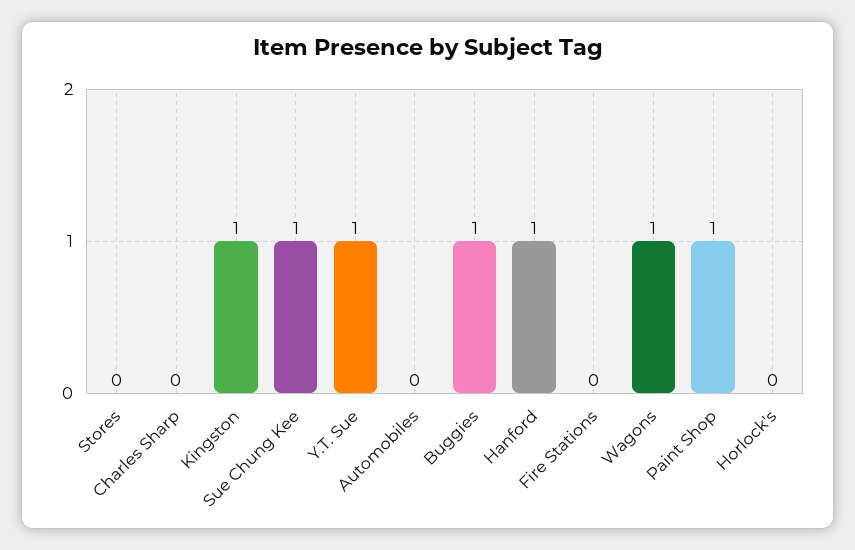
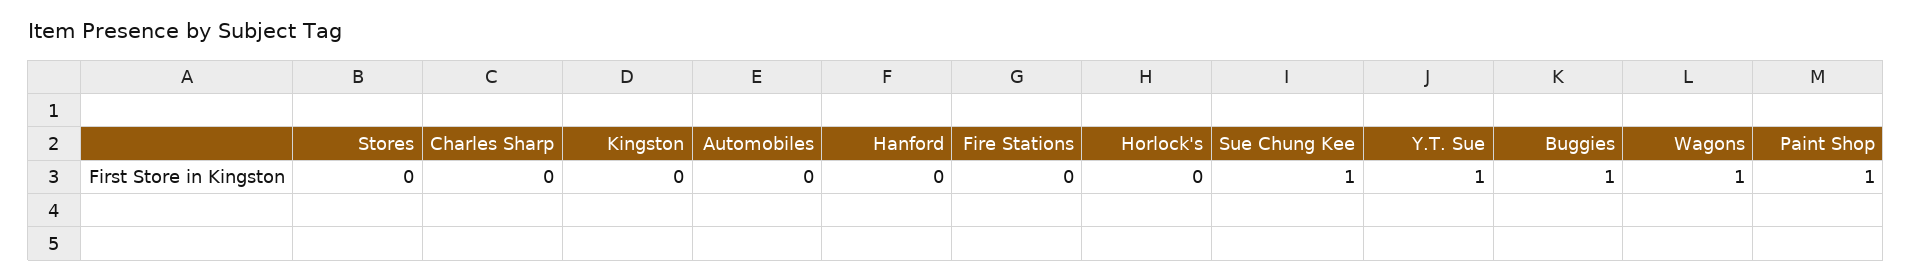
Kingston: 1 -> 0
Hanford: 1 -> 0

